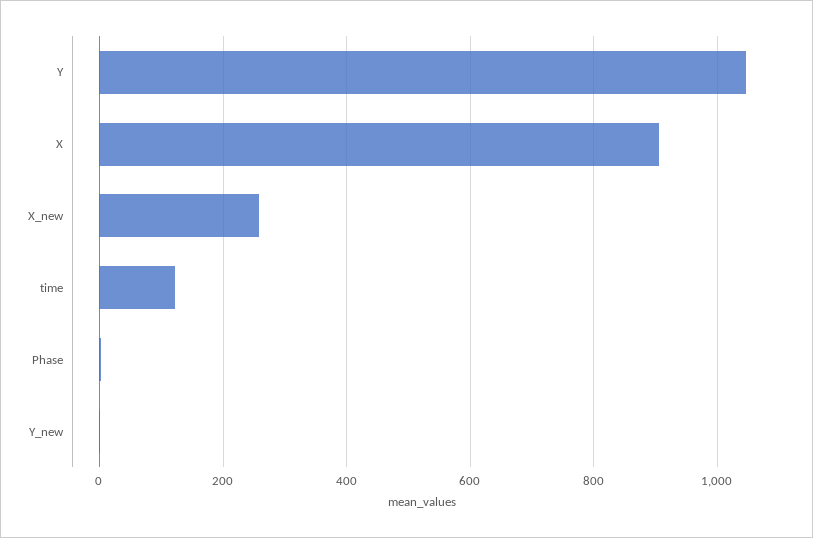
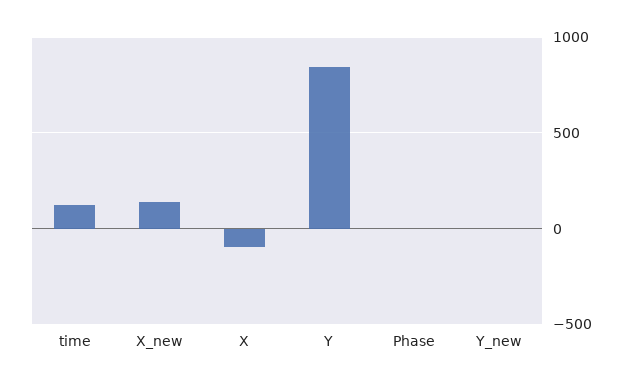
Y: 1040 -> 850
X: 900 -> -100
X_new: 260 -> 150

